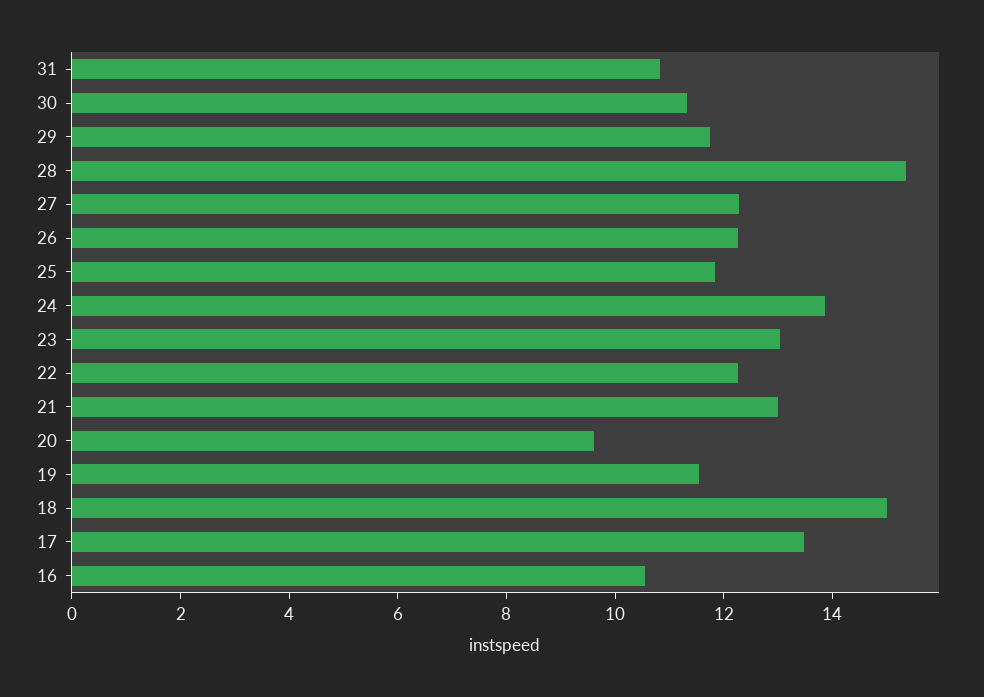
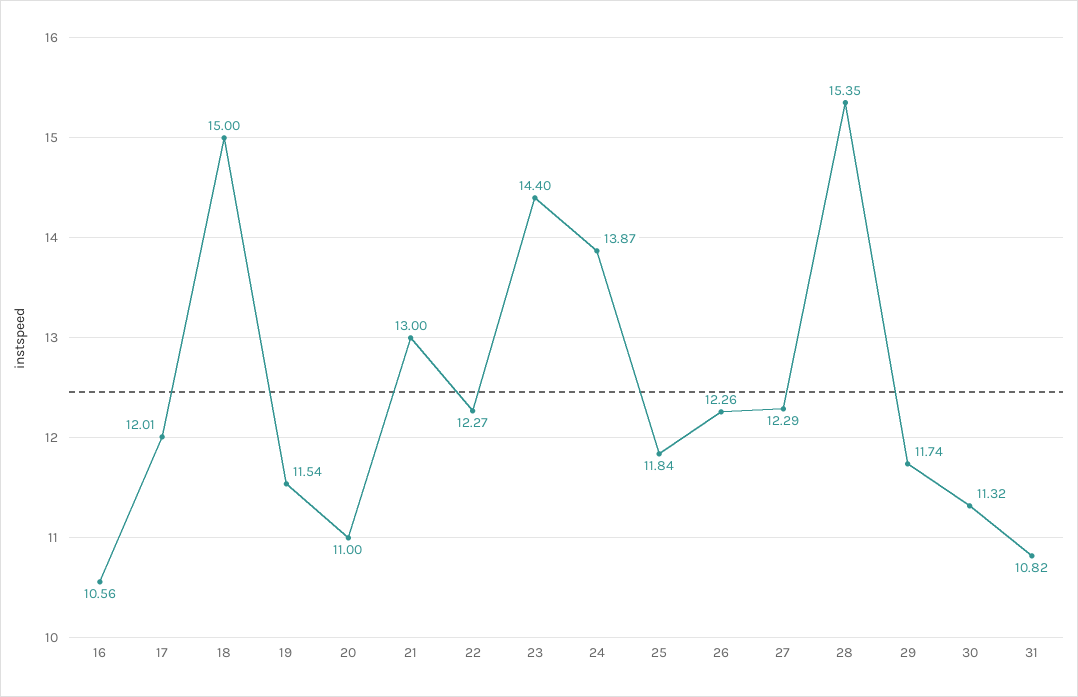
23: 13 -> 14.4
20: 9.5 -> 11
17: 13.5 -> 12.01

